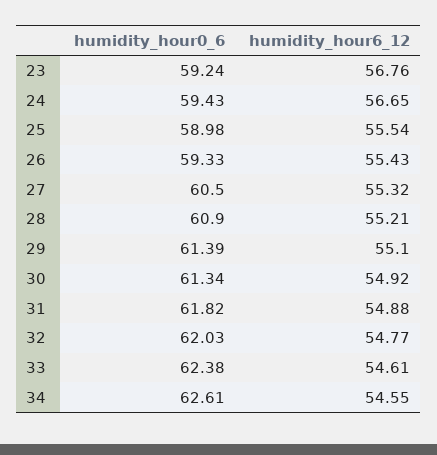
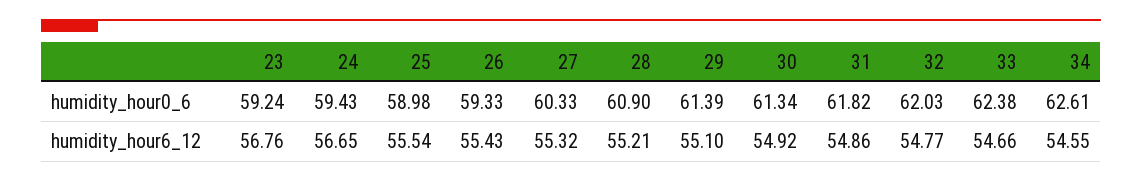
humidity_hour0_6, 27: 60.5 -> 60.33
humidity_hour6_12, 31: 54.88 -> 54.86
humidity_hour6_12, 33: 54.61 -> 54.66

